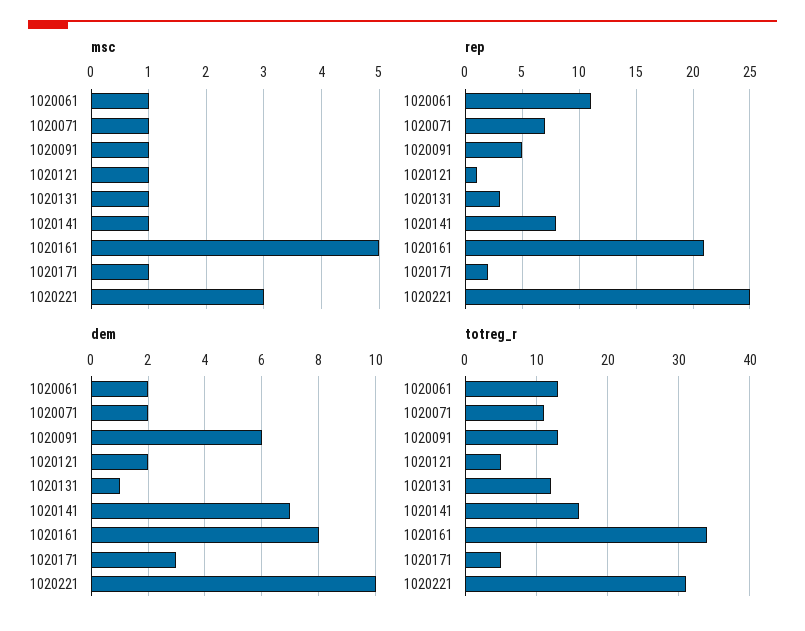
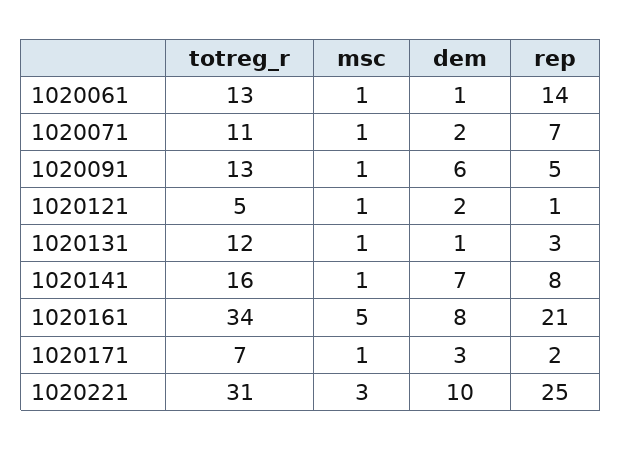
rep, 1020061: 11 -> 14
dem, 1020061: 2 -> 1
totreg_r, 1020171: 5 -> 7

